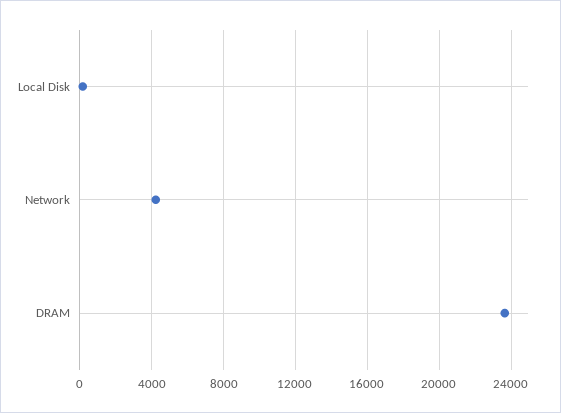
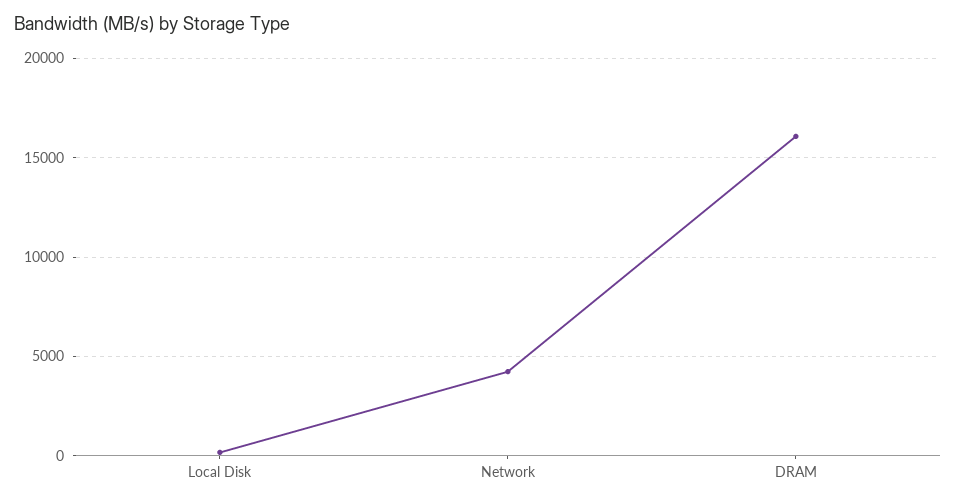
DRAM: 23500 -> 16000

